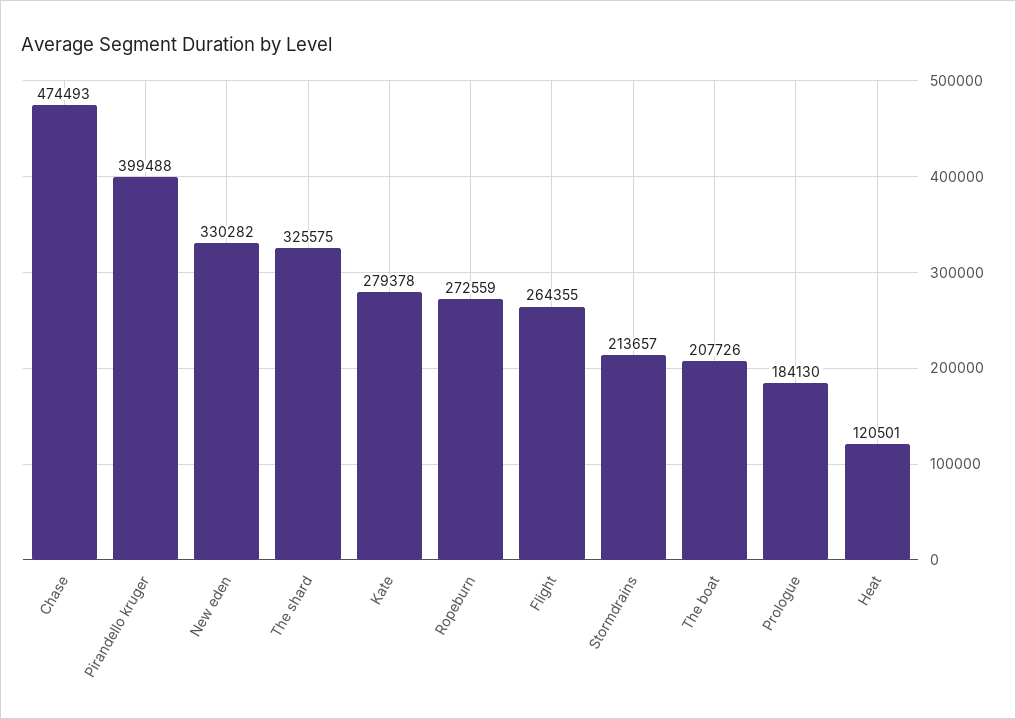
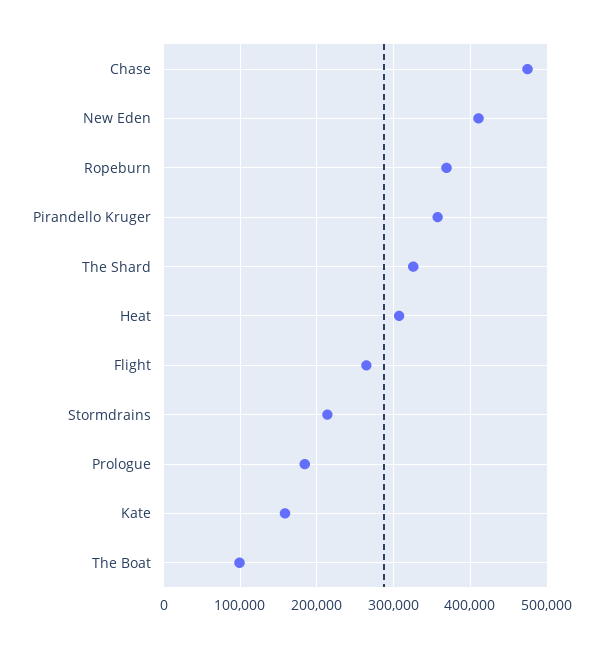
Pirandello kruger: 399488 -> 360000
New eden: 330282 -> 410000
Kate: 279378 -> 160000
Ropeburn: 272559 -> 370000
The boat: 207726 -> 100000
Heat: 120501 -> 310000

